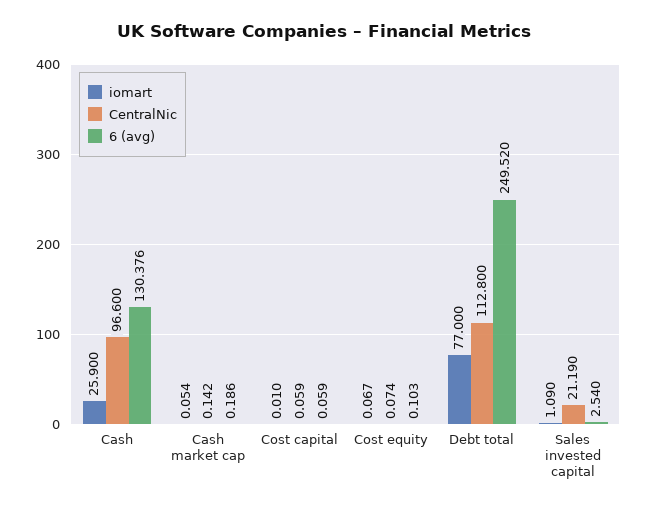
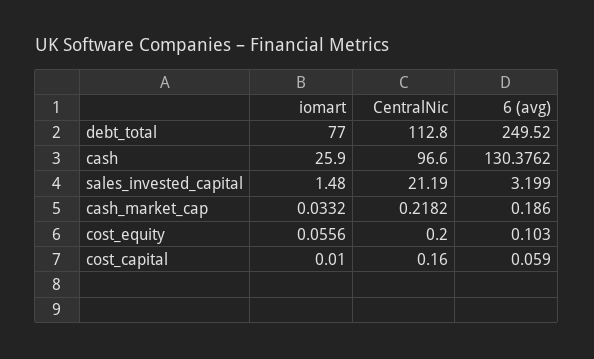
iomart, Cash market cap: 0.054 -> 0.0332
CentralNic, Cash market cap: 0.142 -> 0.2182
CentralNic, Cost capital: 0.059 -> 0.16
iomart, Cost equity: 0.067 -> 0.0556
CentralNic, Cost equity: 0.074 -> 0.2
iomart, Sales invested capital: 1.09 -> 1.48
6 (avg), Sales invested capital: 2.54 -> 3.199

